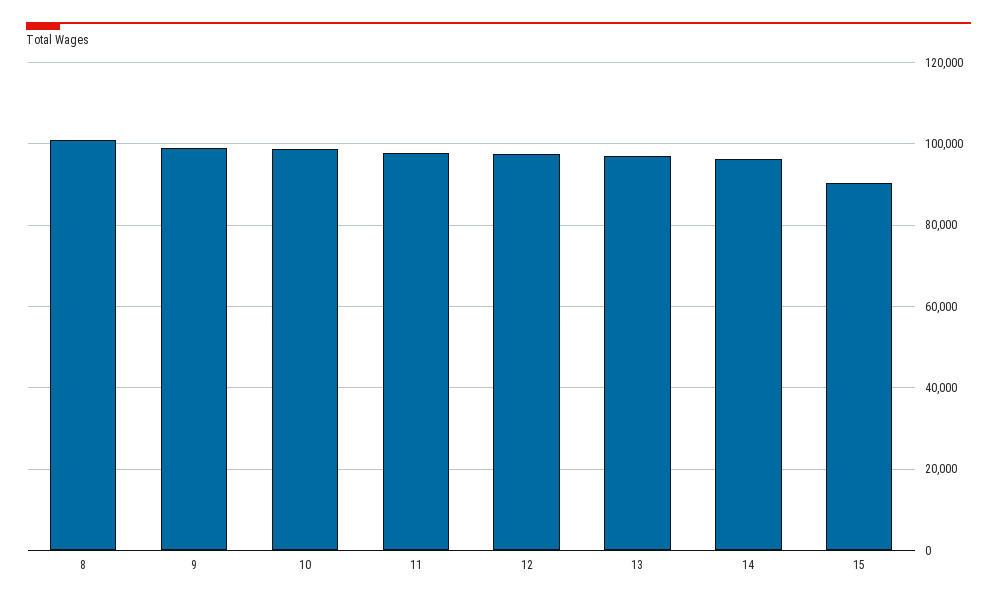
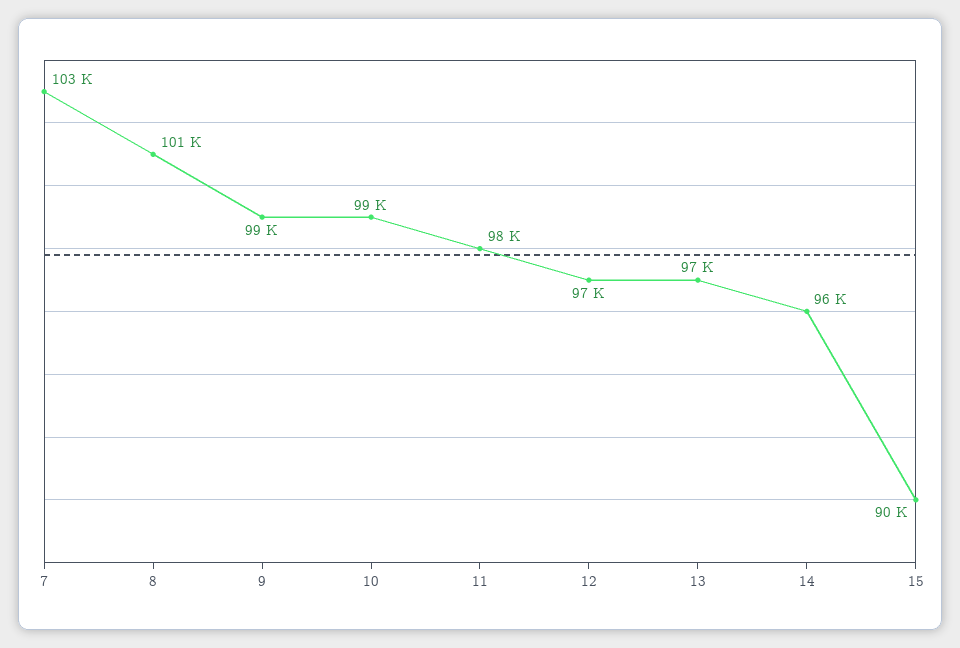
7: none -> 103000

